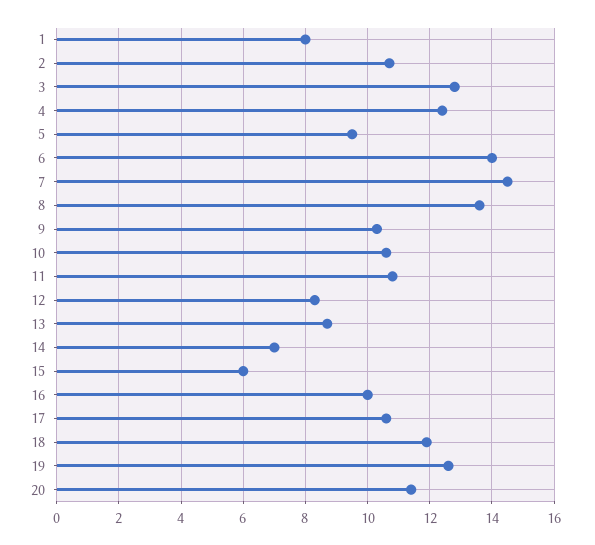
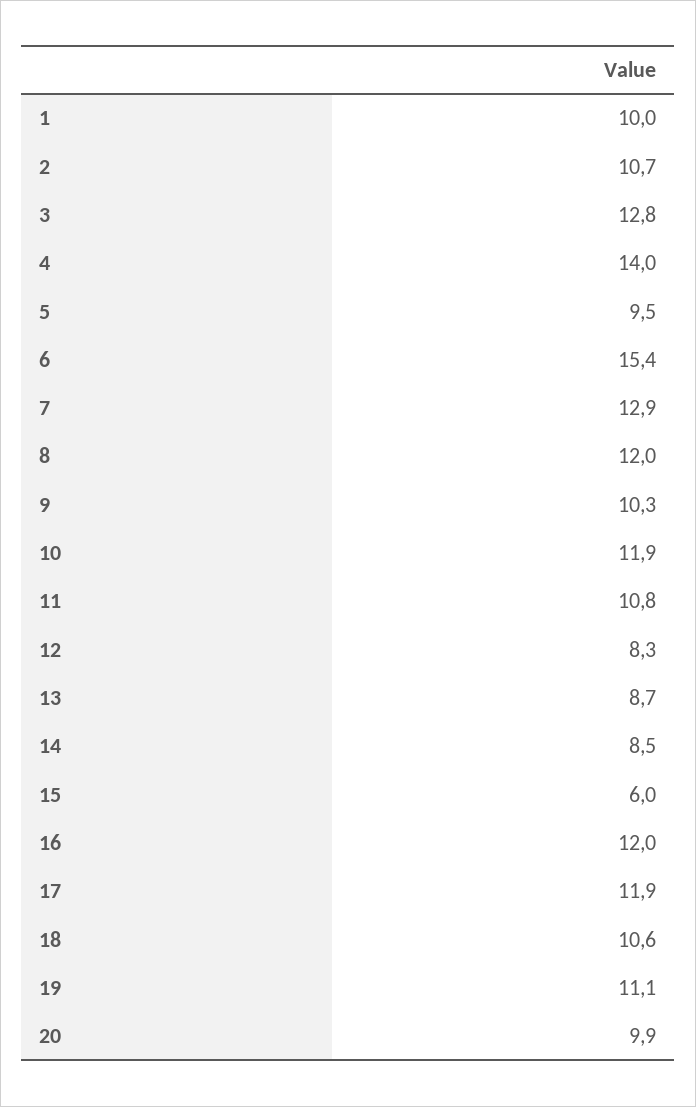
1: 8 -> 10
4: 12.5 -> 14
6: 14 -> 15.4
7: 14.5 -> 12.9
8: 13.5 -> 12
10: 10.5 -> 11.9
14: 7 -> 8.5
16: 10 -> 12
17: 10.5 -> 11.9
18: 12 -> 10.6
19: 12.5 -> 11.1
20: 11.5 -> 9.9

